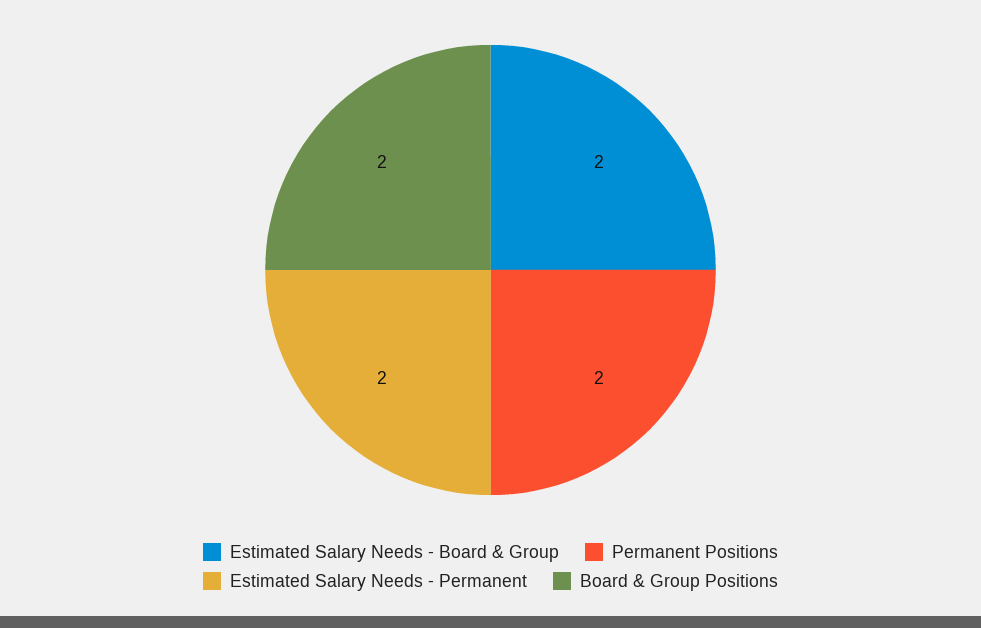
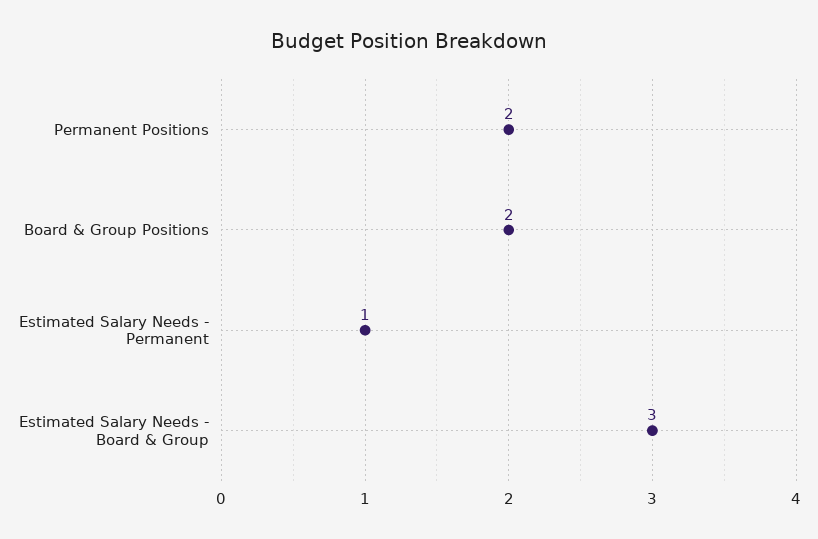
Estimated Salary Needs - Board & Group: 2 -> 3
Estimated Salary Needs - Permanent: 2 -> 1

